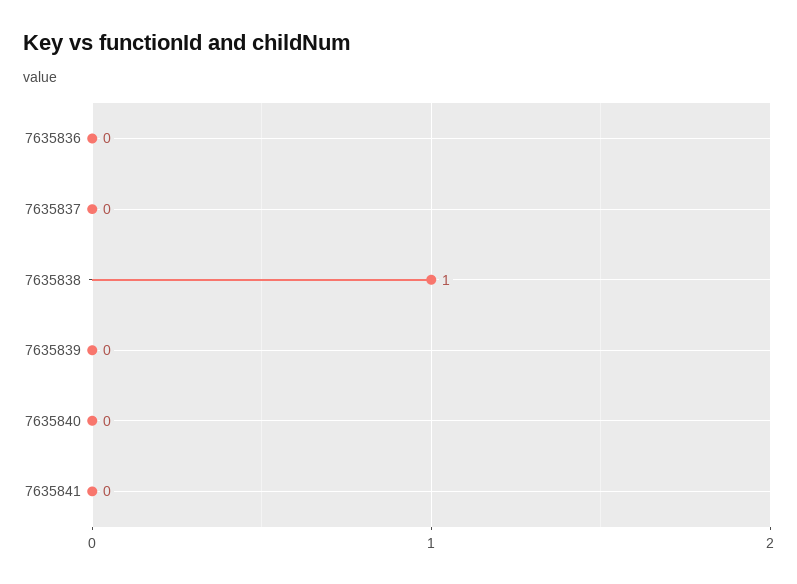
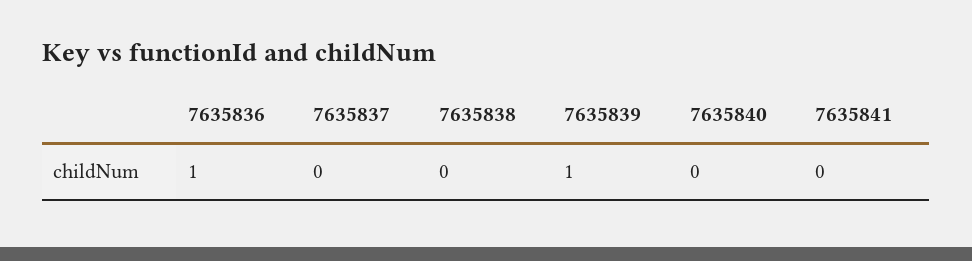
7635836: 0 -> 1
7635838: 1 -> 0
7635839: 0 -> 1

